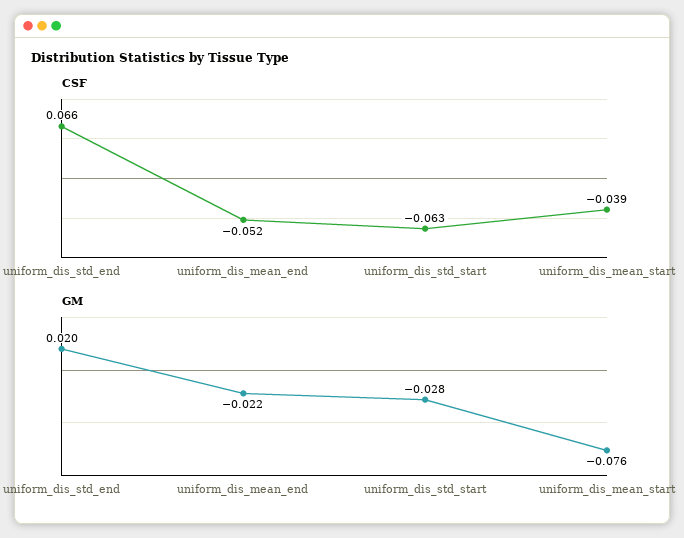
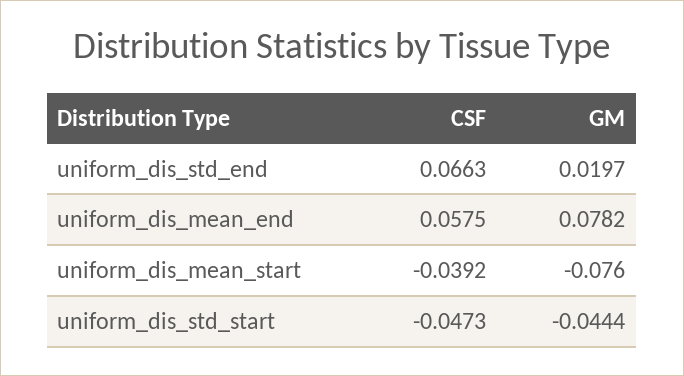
CSF, uniform_dis_mean_end: -0.052 -> 0.0575
CSF, uniform_dis_std_start: -0.063 -> -0.0473
GM, uniform_dis_mean_end: -0.022 -> 0.0782
GM, uniform_dis_std_start: -0.028 -> -0.0444

